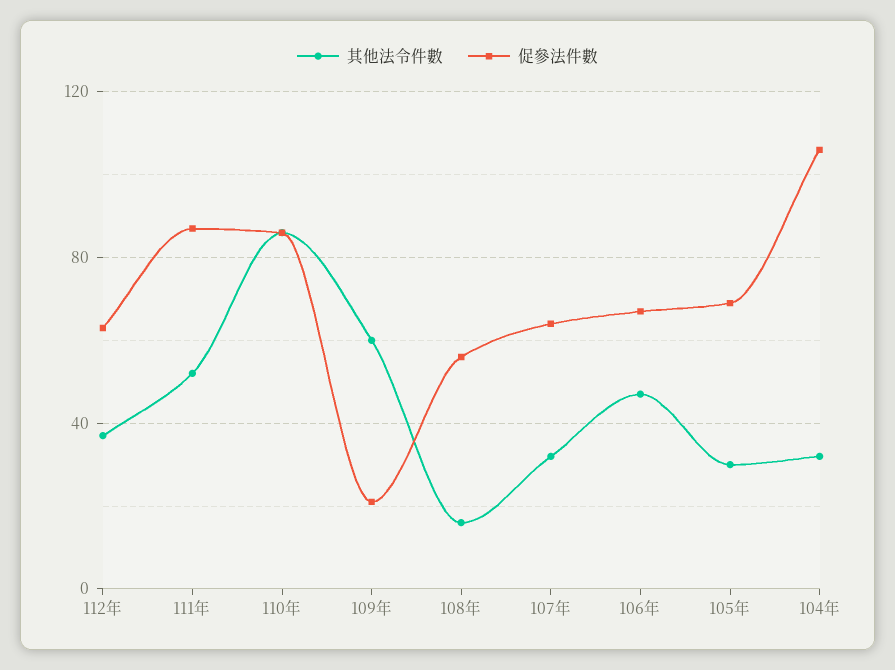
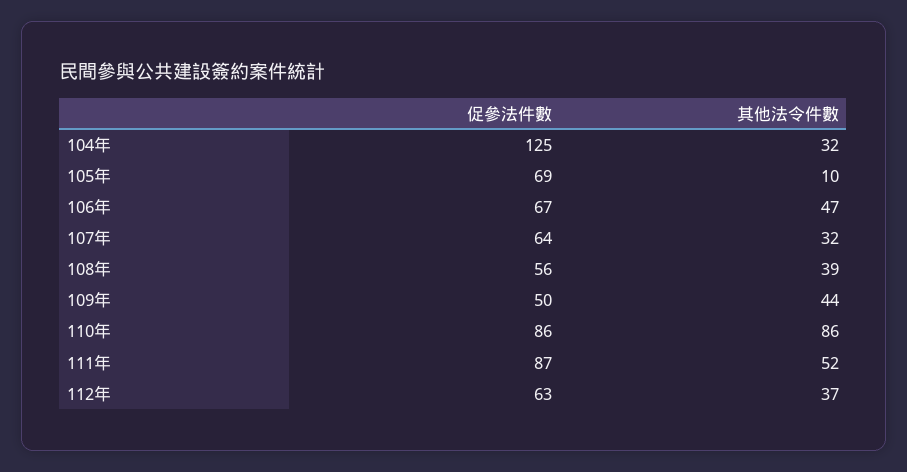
其他法令件數, 109年: 60 -> 44
促參法件數, 109年: 20 -> 50
其他法令件數, 108年: 15 -> 39
其他法令件數, 105年: 30 -> 10
促參法件數, 104年: 105 -> 125

